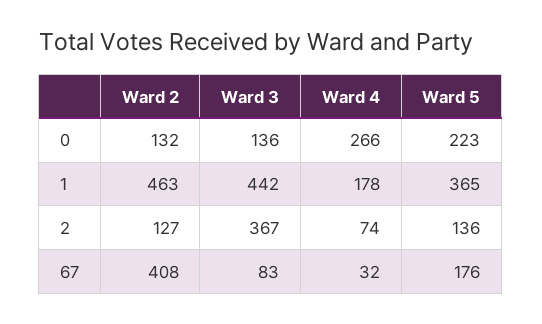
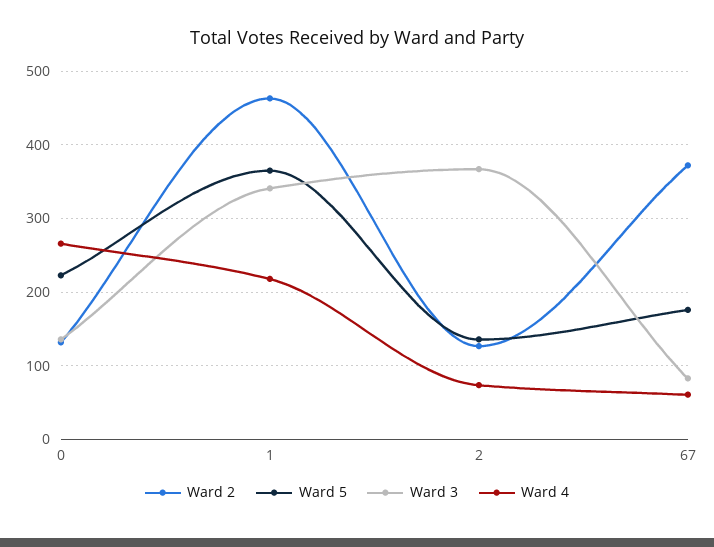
Ward 3, 1: 442 -> 340
Ward 4, 1: 178 -> 220
Ward 2, 67: 408 -> 370
Ward 4, 67: 32 -> 60

